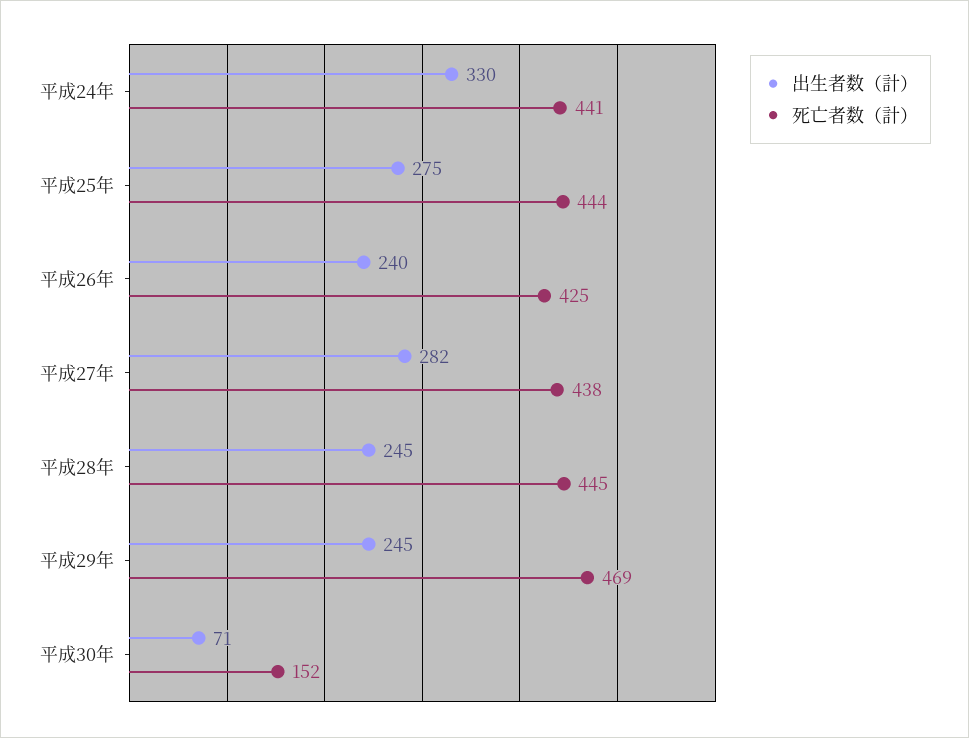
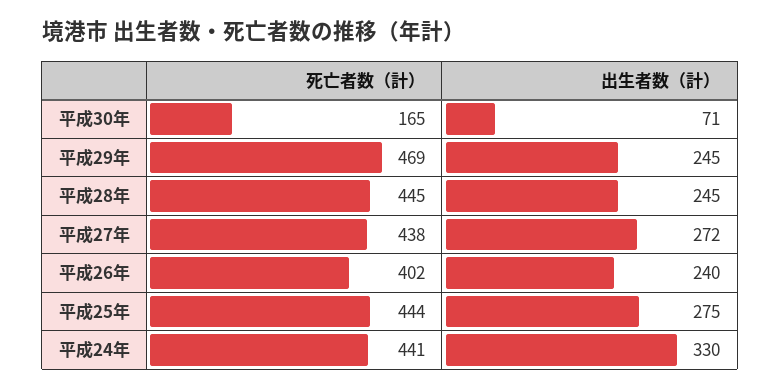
死亡者数（計）, 平成26年: 425 -> 402
出生者数（計）, 平成27年: 282 -> 272
死亡者数（計）, 平成30年: 152 -> 165

